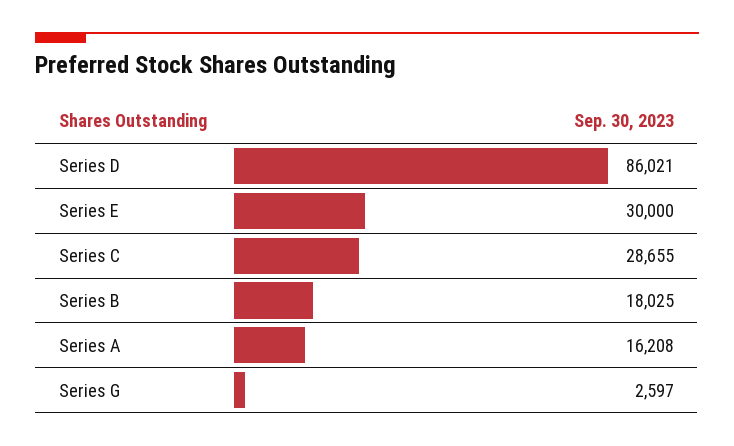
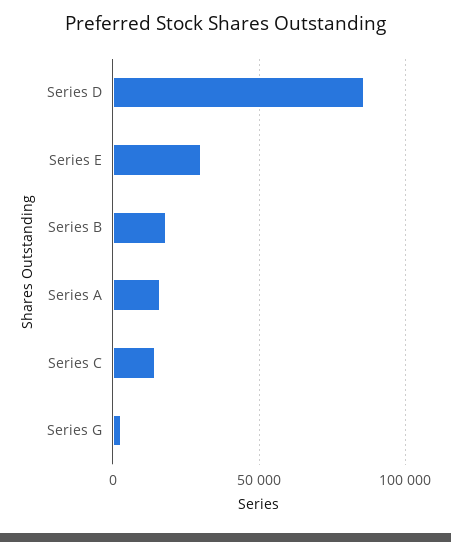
Series C: 28655 -> 15000

